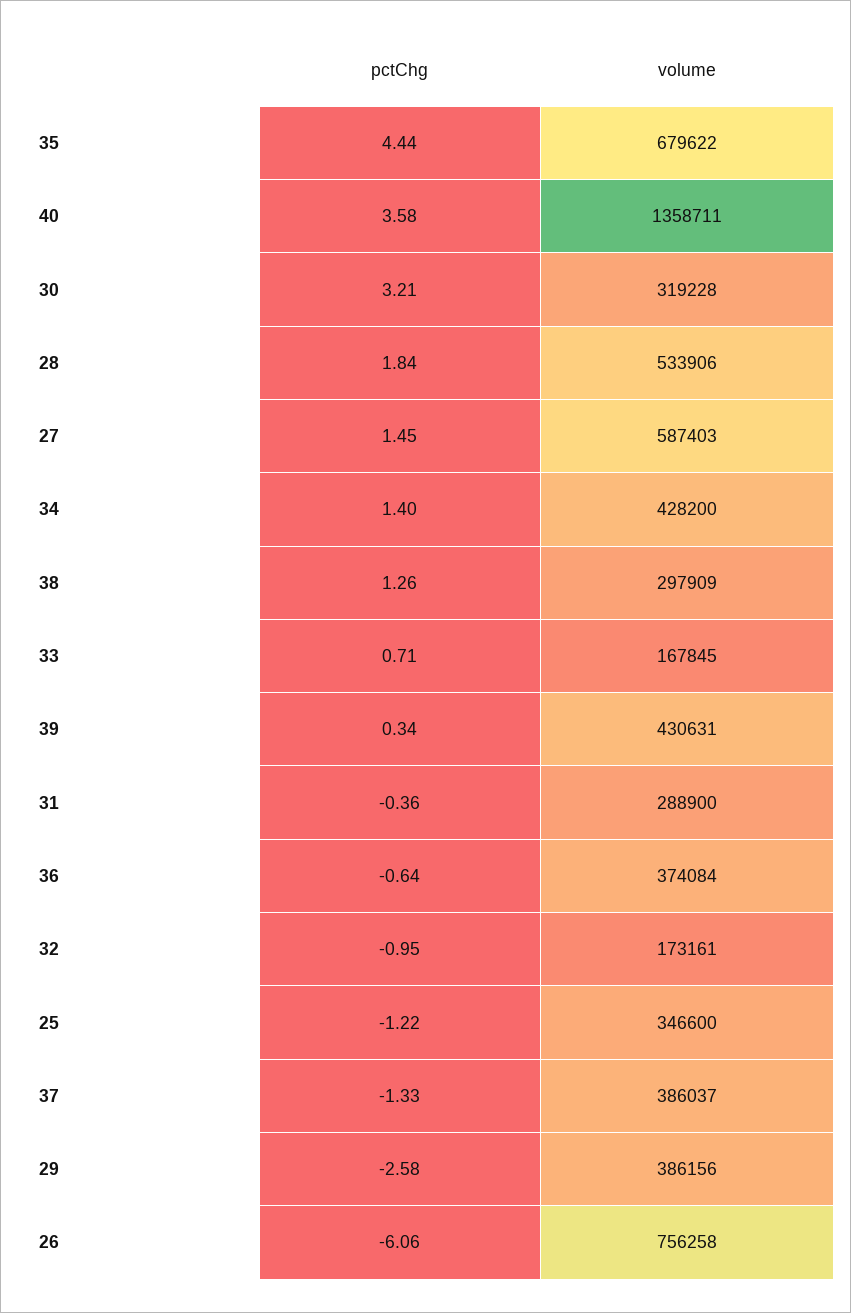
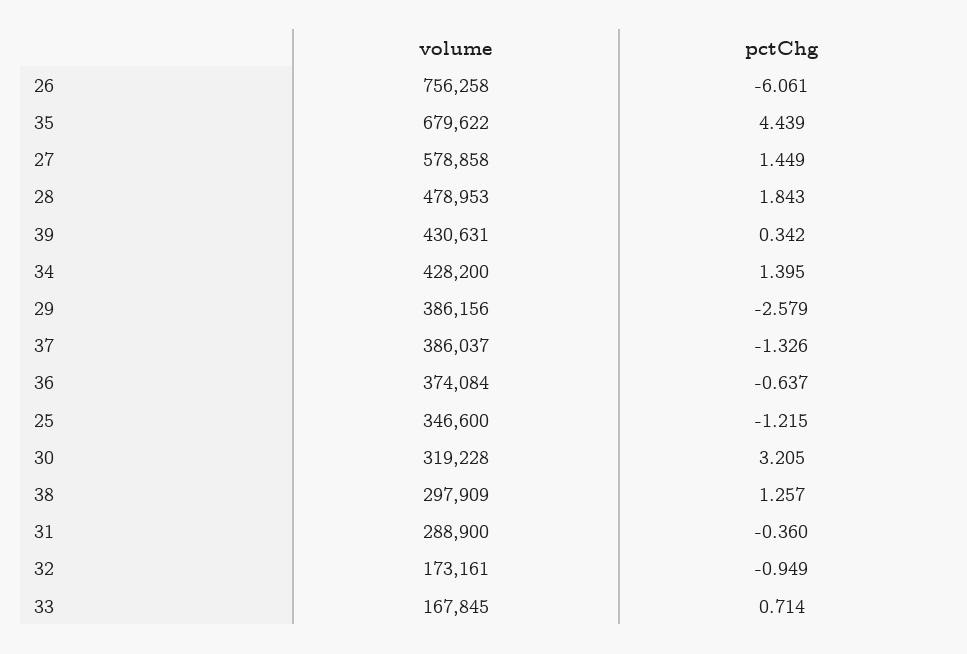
pctChg, 40: 3.58 -> none
volume, 40: 1358711 -> none
volume, 28: 533906 -> 478953
volume, 27: 587403 -> 578858

